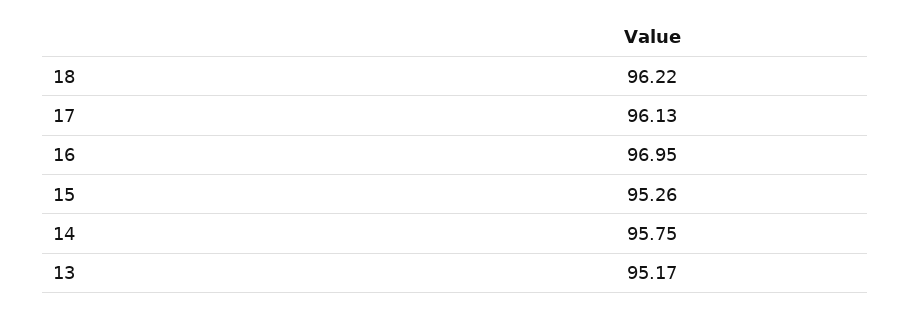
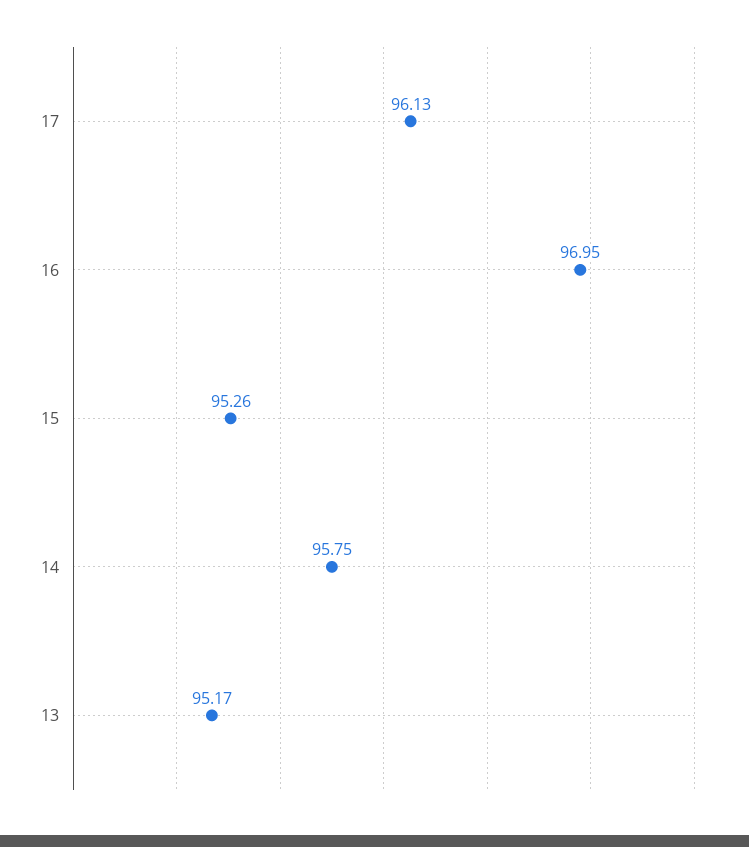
18: 96.22 -> none

